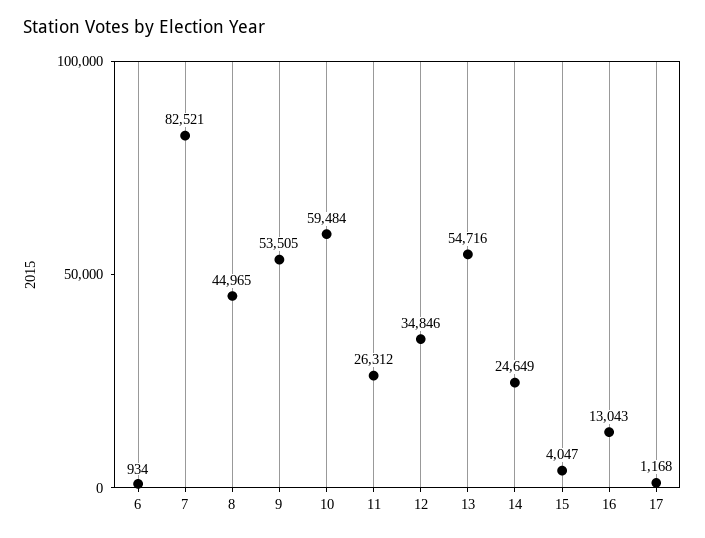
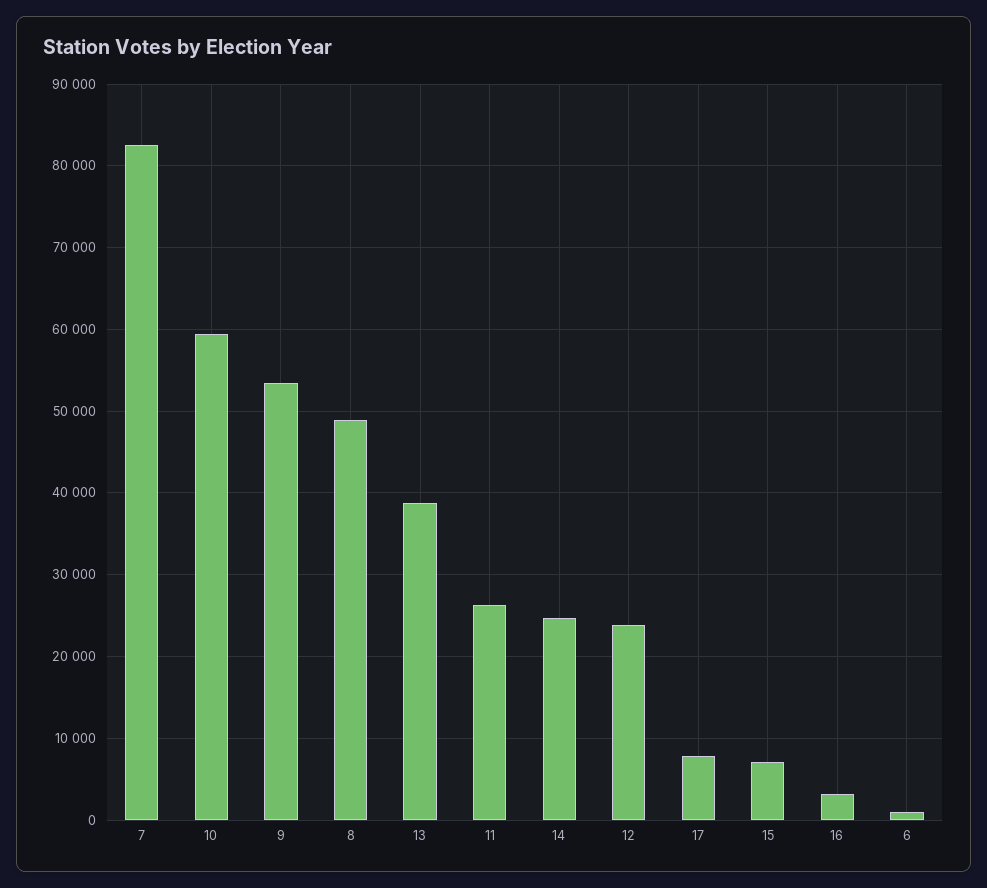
8: 44965 -> 49000
12: 34846 -> 24000
13: 54716 -> 39000
15: 4047 -> 7000
16: 13043 -> 3000
17: 1168 -> 8000

